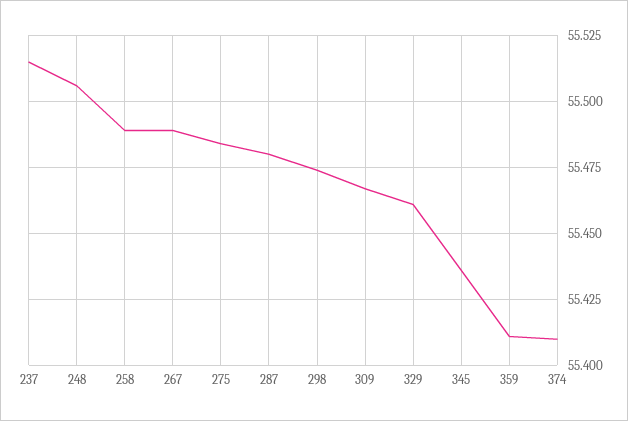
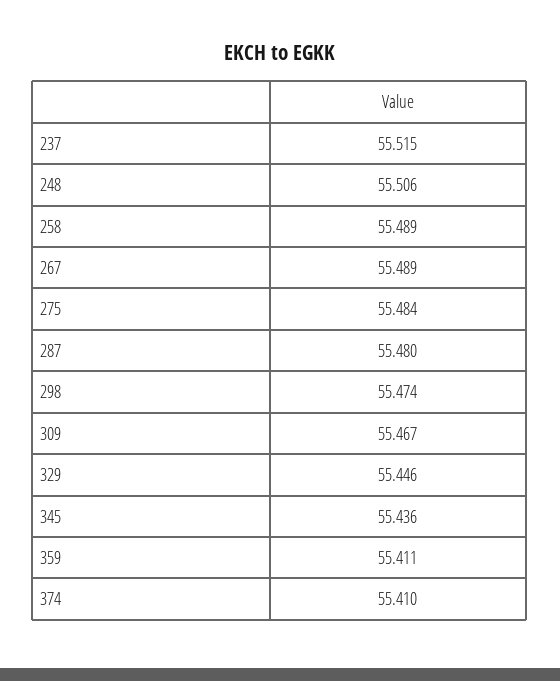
329: 55.46 -> 55.446

